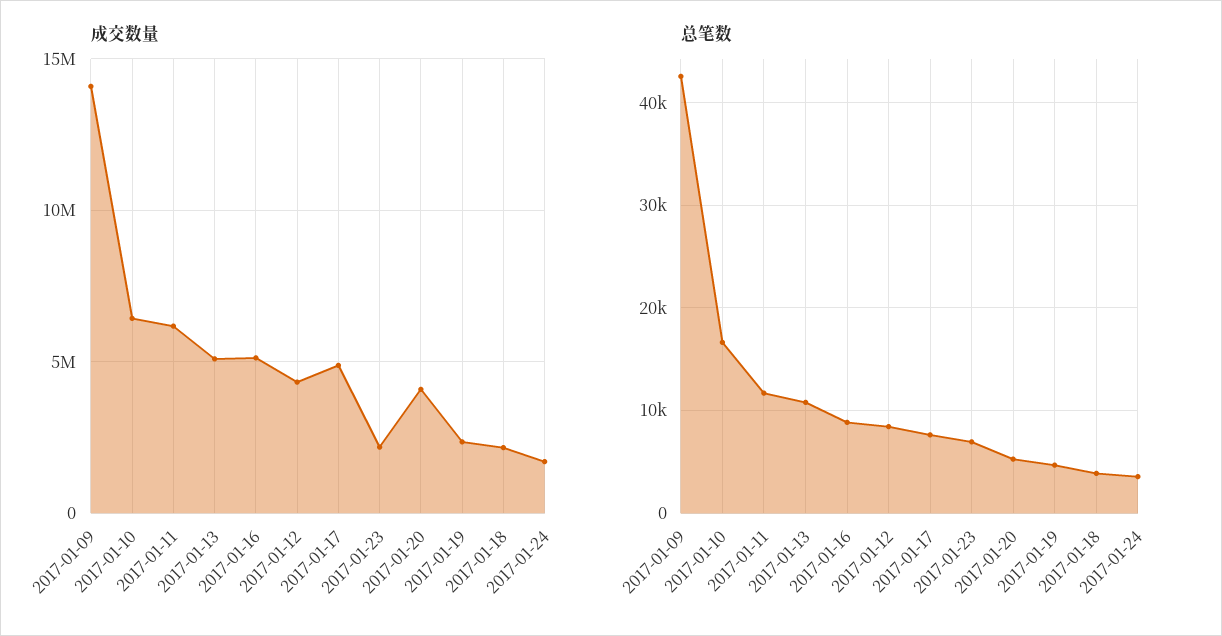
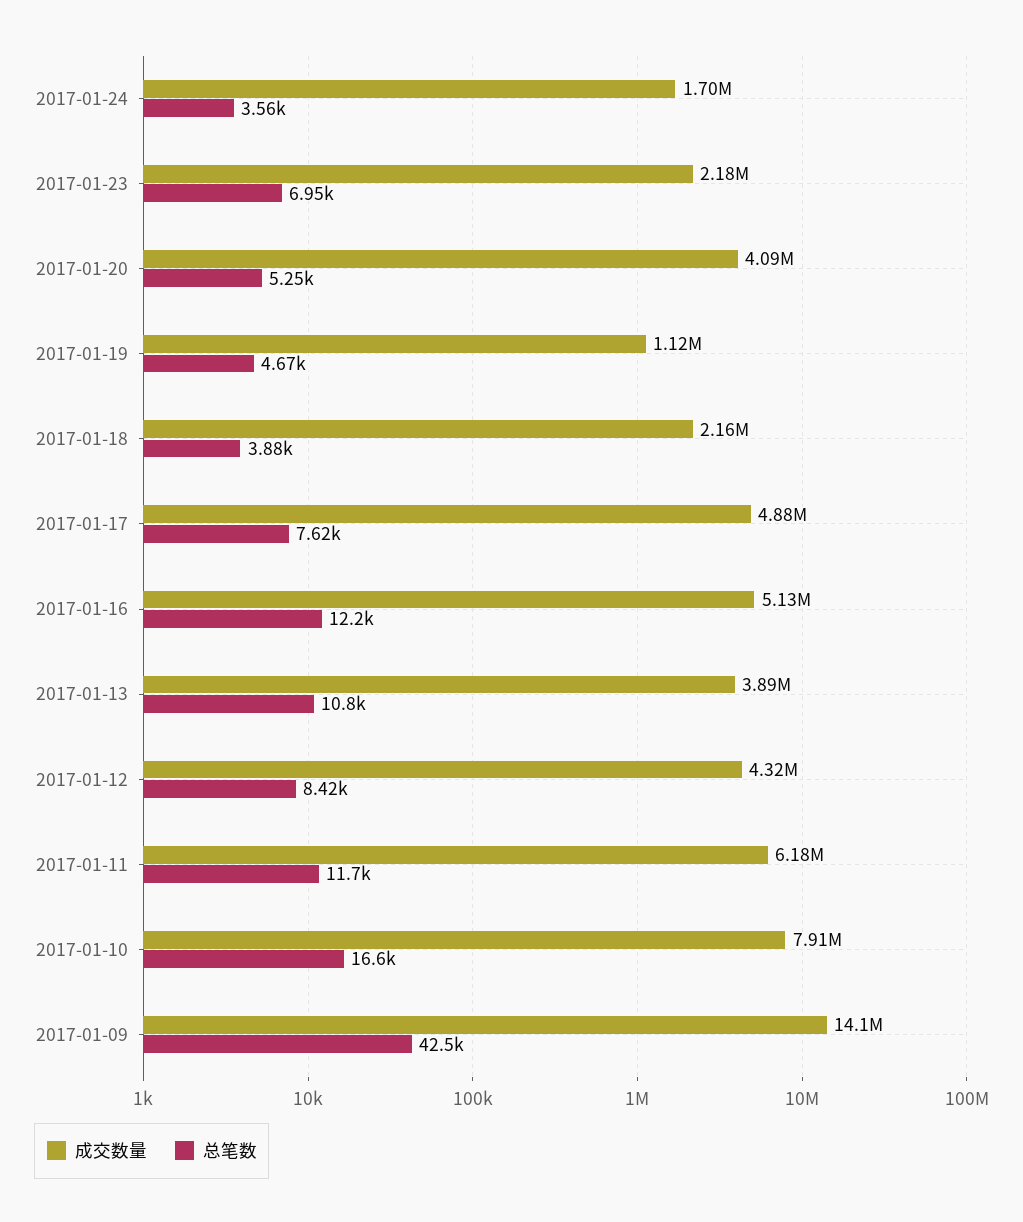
成交数量, 2017-01-10: 6500000 -> 7910000
成交数量, 2017-01-13: 5000000 -> 3890000
成交数量, 2017-01-19: 2500000 -> 1120000
总笔数, 2017-01-16: 9000 -> 12200

